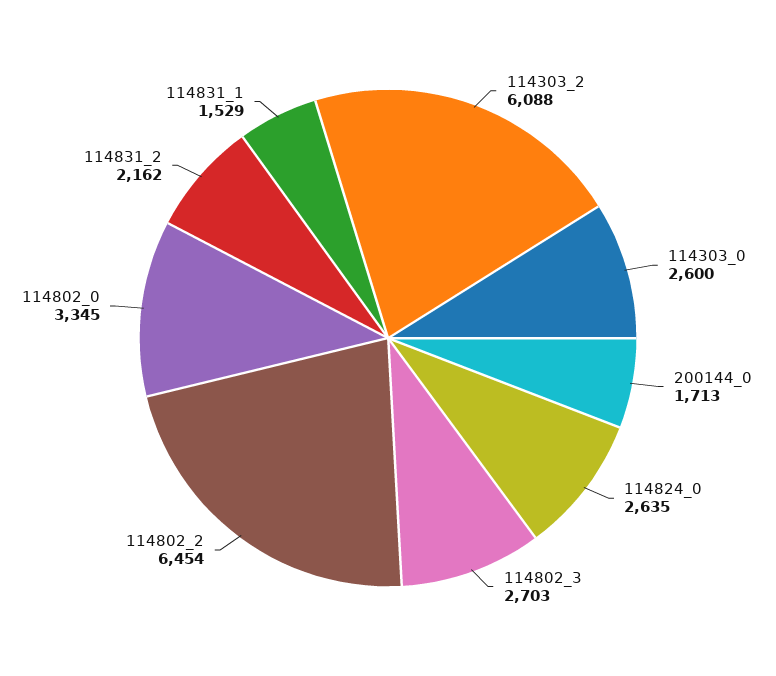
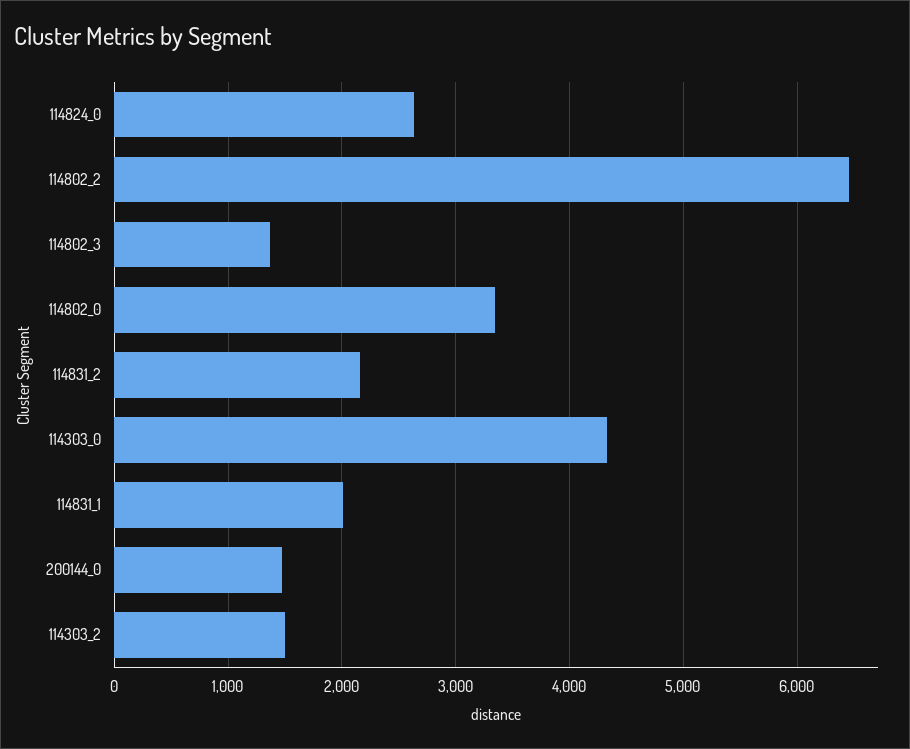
114303_2: 6088 -> 1500
114303_0: 2600 -> 4300
200144_0: 1713 -> 1500
114802_3: 2703 -> 1400
114831_1: 1529 -> 2000

